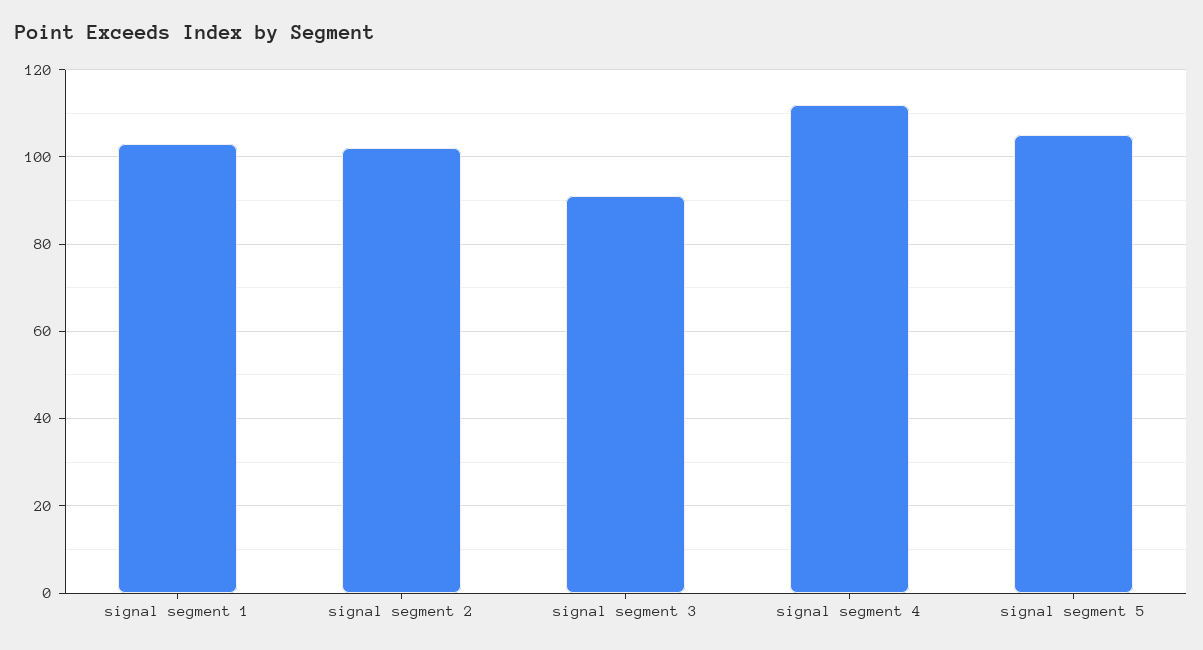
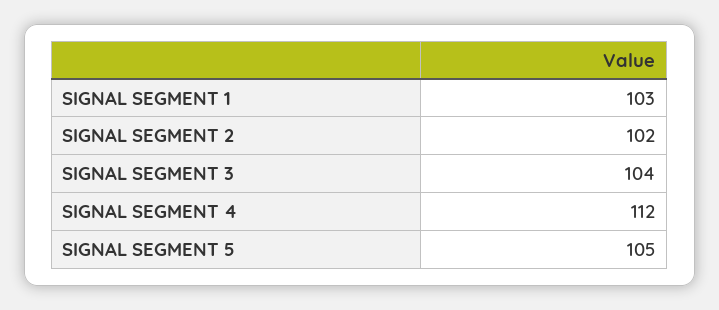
signal segment 3: 90 -> 104

